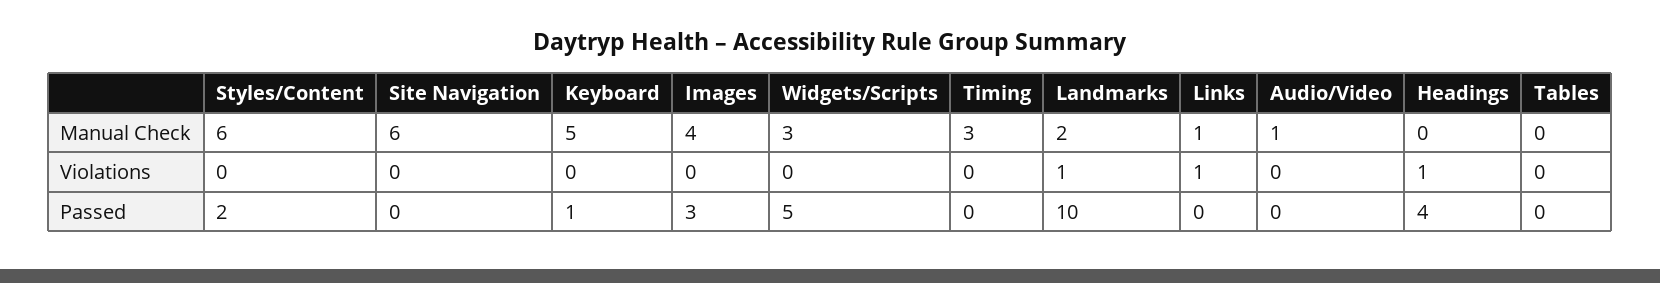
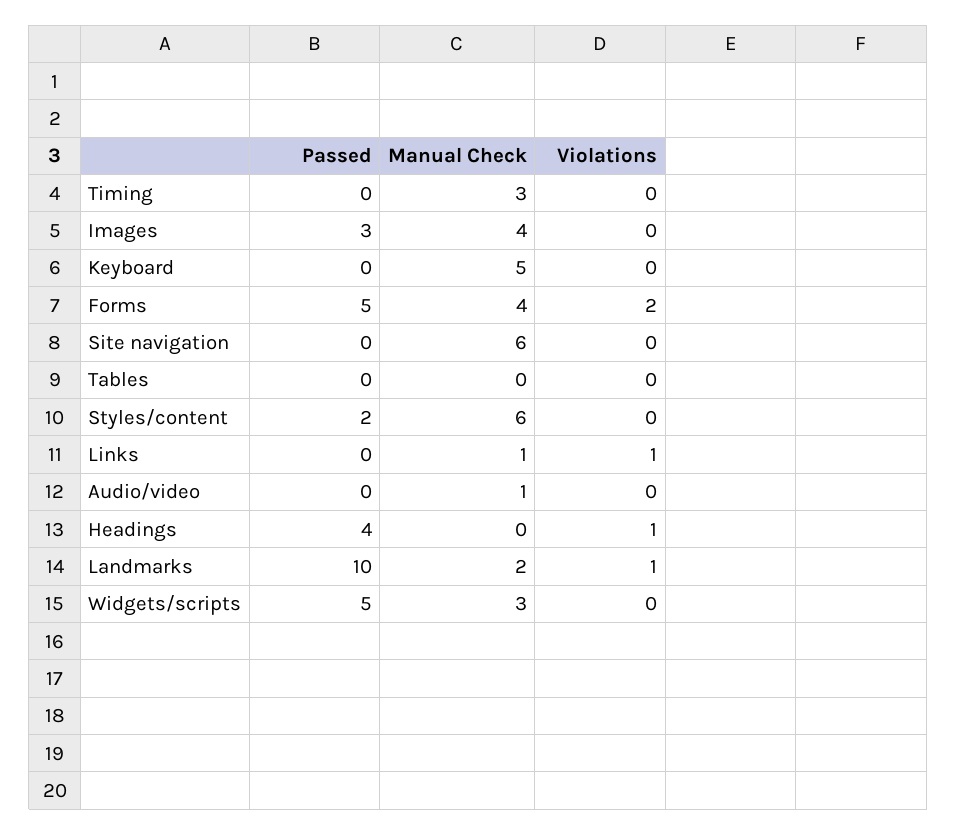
Keyboard, Passed: 1 -> 0
Forms, Passed: none -> 5
Forms, Manual Check: none -> 4
Forms, Violations: none -> 2

